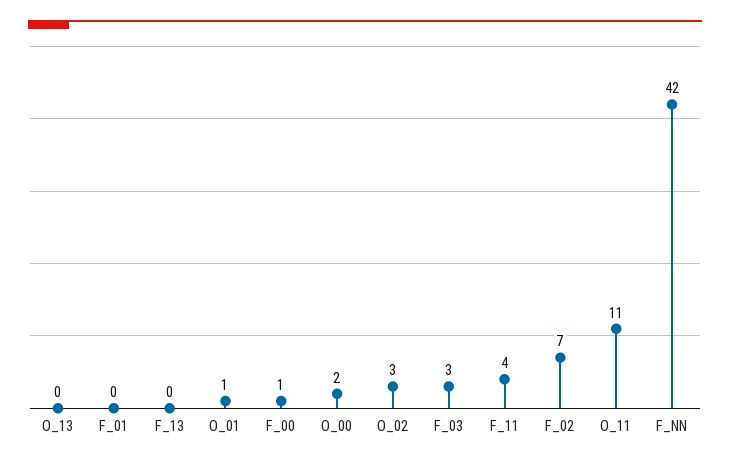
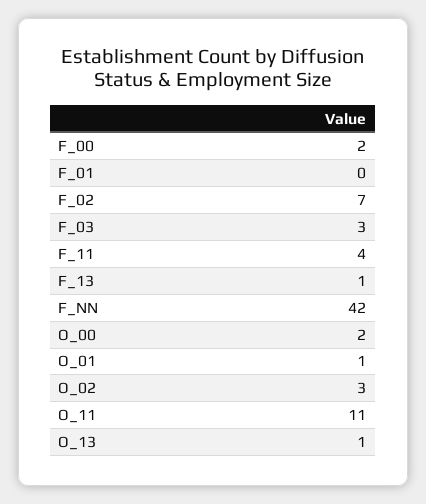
O_13: 0 -> 1
F_13: 0 -> 1
F_00: 1 -> 2

